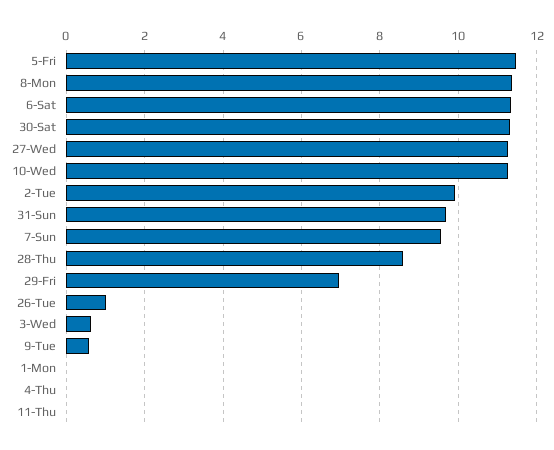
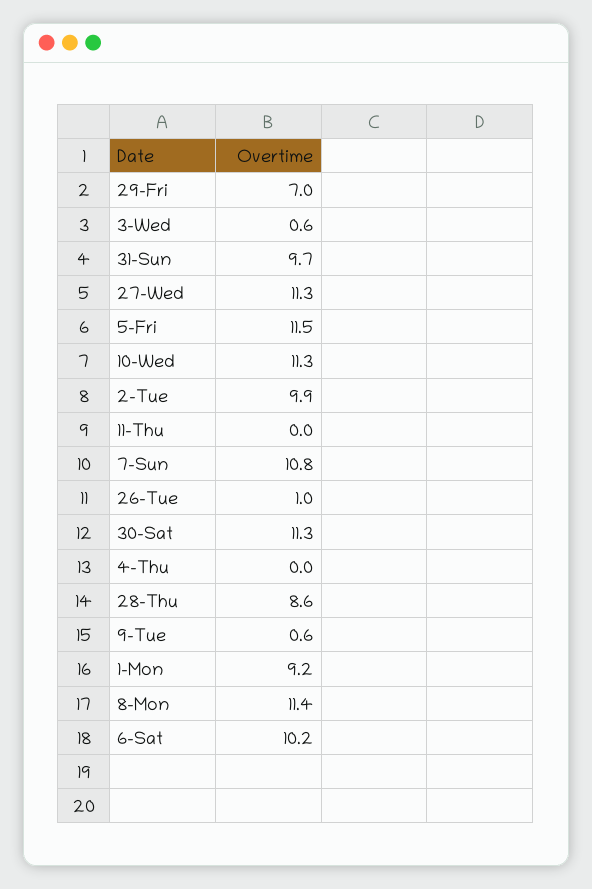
6-Sat: 11.4 -> 10.2
7-Sun: 9.6 -> 10.8
1-Mon: 0 -> 9.2

